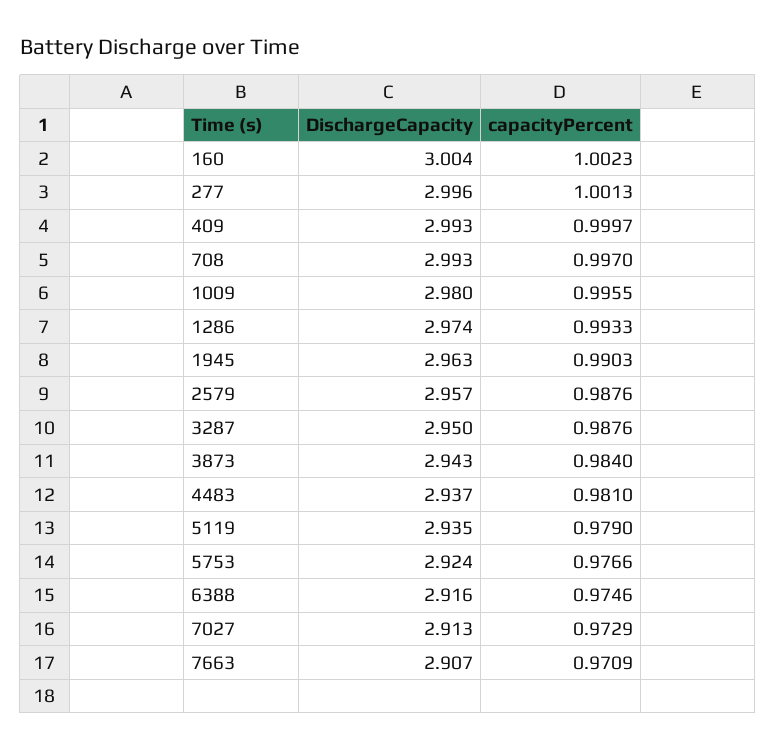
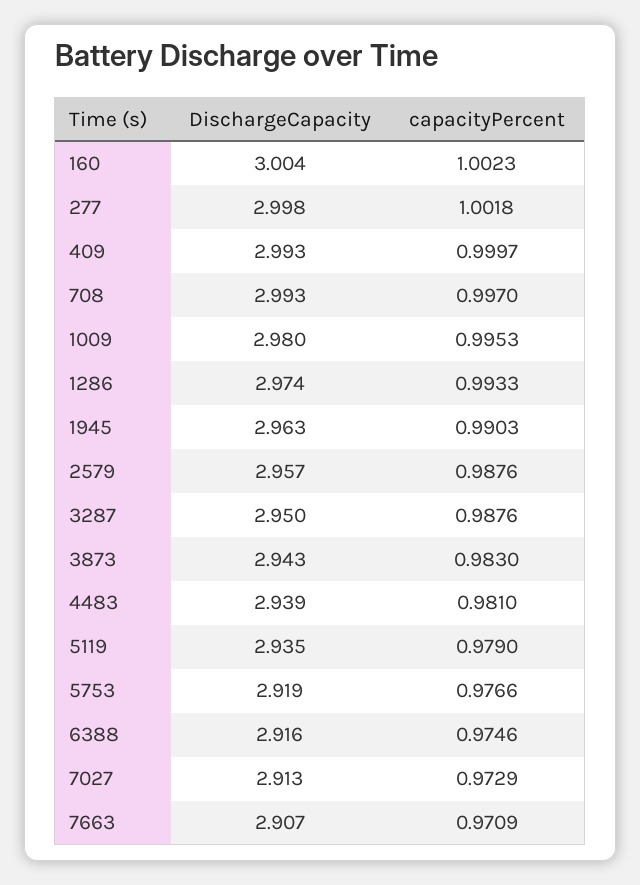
DischargeCapacity, 277: 2.996 -> 2.998
capacityPercent, 277: 1.0013 -> 1.0018
capacityPercent, 1009: 0.9955 -> 0.9953
capacityPercent, 3873: 0.984 -> 0.983
DischargeCapacity, 4483: 2.937 -> 2.939
DischargeCapacity, 5753: 2.924 -> 2.919

